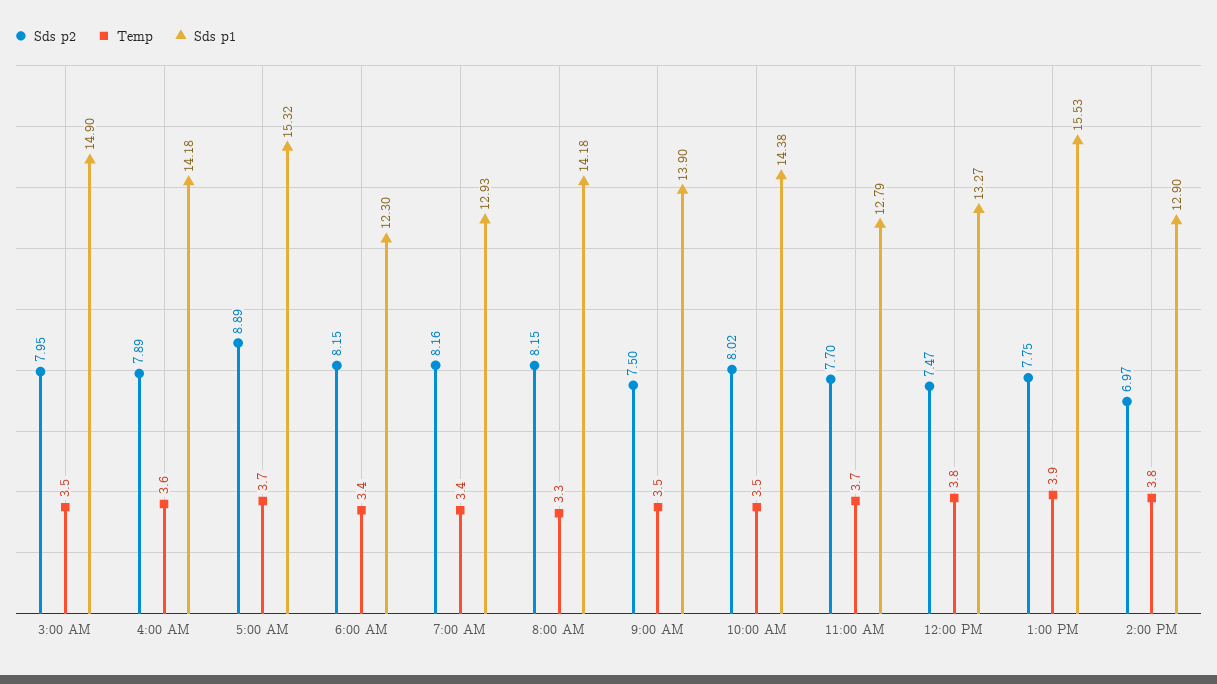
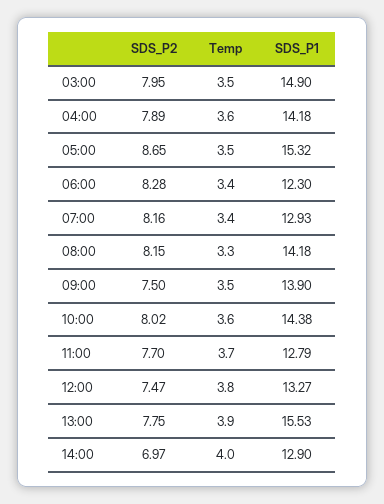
Sds p2, 5:00 AM: 8.89 -> 8.65
Temp, 5:00 AM: 3.7 -> 3.5
Sds p2, 6:00 AM: 8.15 -> 8.28
Temp, 10:00 AM: 3.5 -> 3.6
Temp, 2:00 PM: 3.8 -> 4

